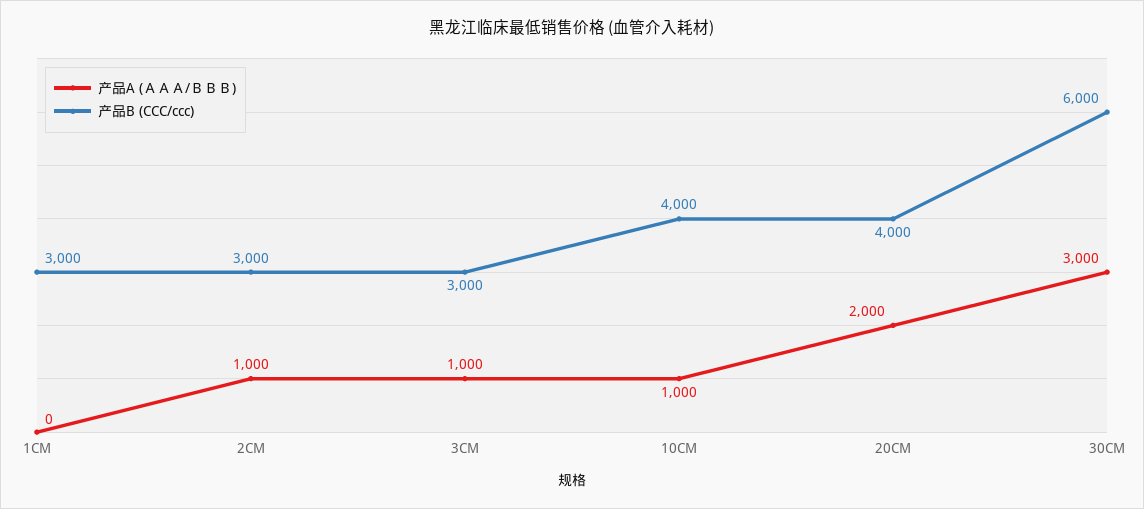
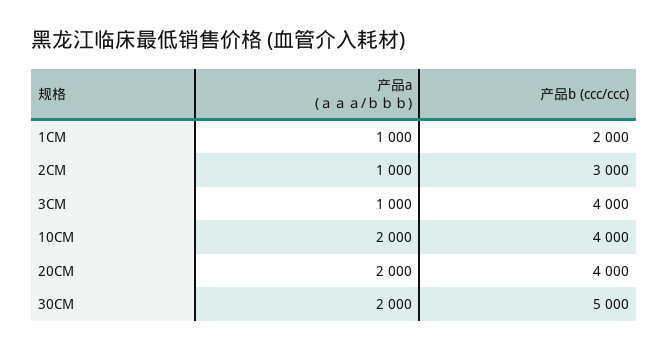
产品A (ＡＡＡ/ＢＢＢ), 1CM: 0 -> 1000
产品B (CCC/ccc), 1CM: 3000 -> 2000
产品B (CCC/ccc), 3CM: 3000 -> 4000
产品A (ＡＡＡ/ＢＢＢ), 10CM: 1000 -> 2000
产品A (ＡＡＡ/ＢＢＢ), 30CM: 3000 -> 2000
产品B (CCC/ccc), 30CM: 6000 -> 5000

